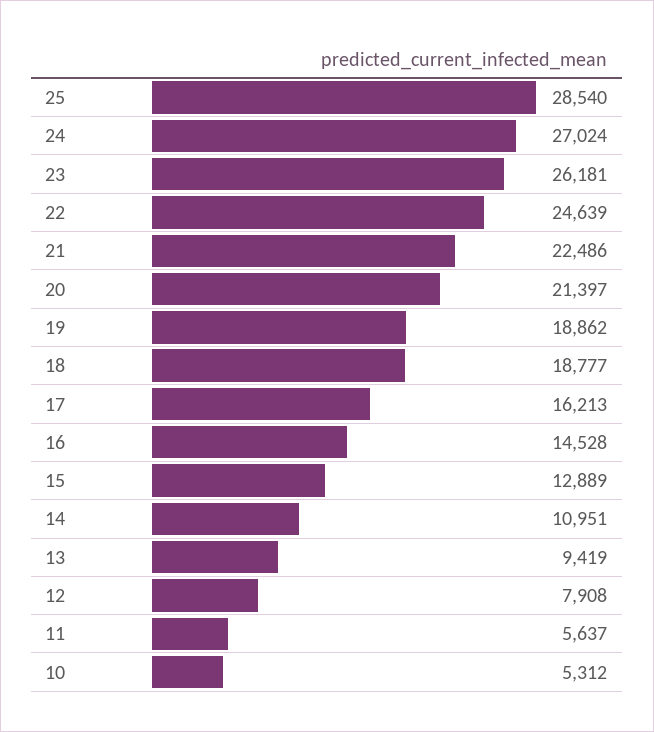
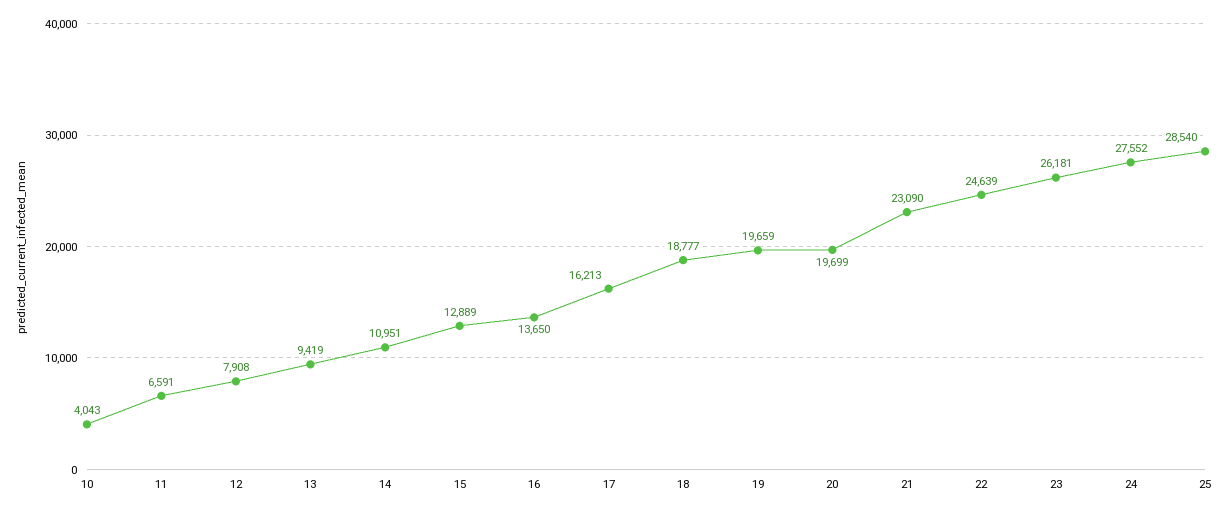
24: 27024 -> 27552
21: 22486 -> 23090
20: 21397 -> 19699
19: 18862 -> 19659
16: 14528 -> 13650
11: 5637 -> 6591
10: 5312 -> 4043

